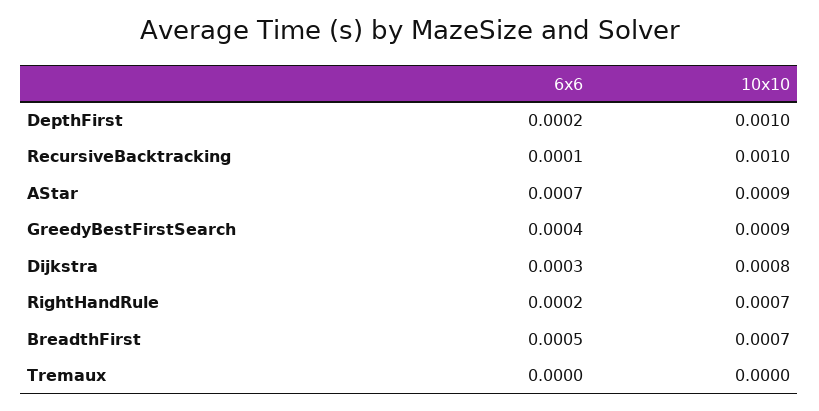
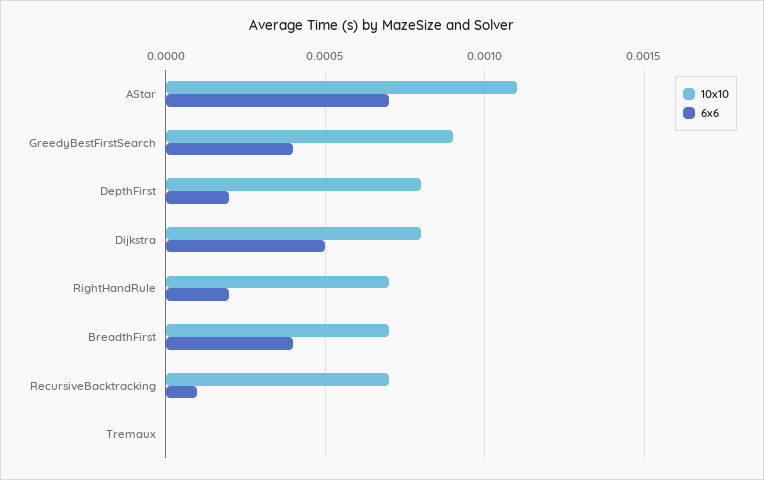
10x10, DepthFirst: 0.001 -> 0.0008
10x10, RecursiveBacktracking: 0.001 -> 0.0007
10x10, AStar: 0.0009 -> 0.0011
6x6, Dijkstra: 0.0003 -> 0.0005
6x6, BreadthFirst: 0.0005 -> 0.0004

